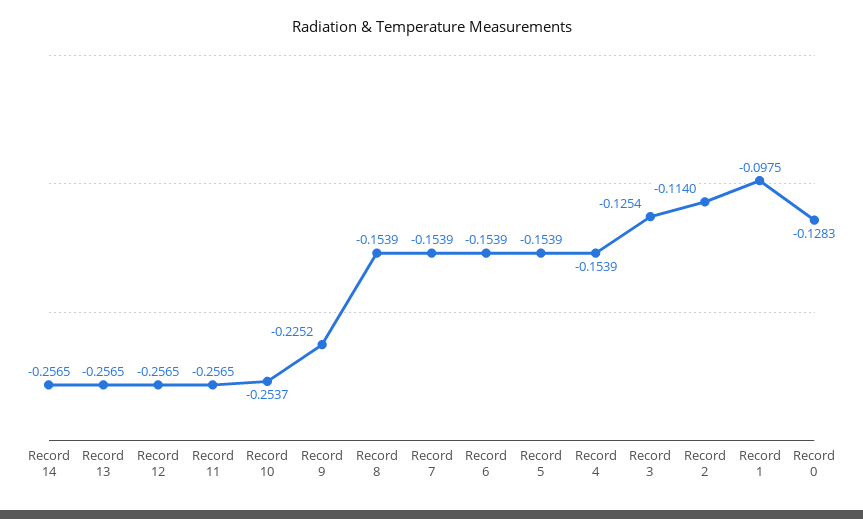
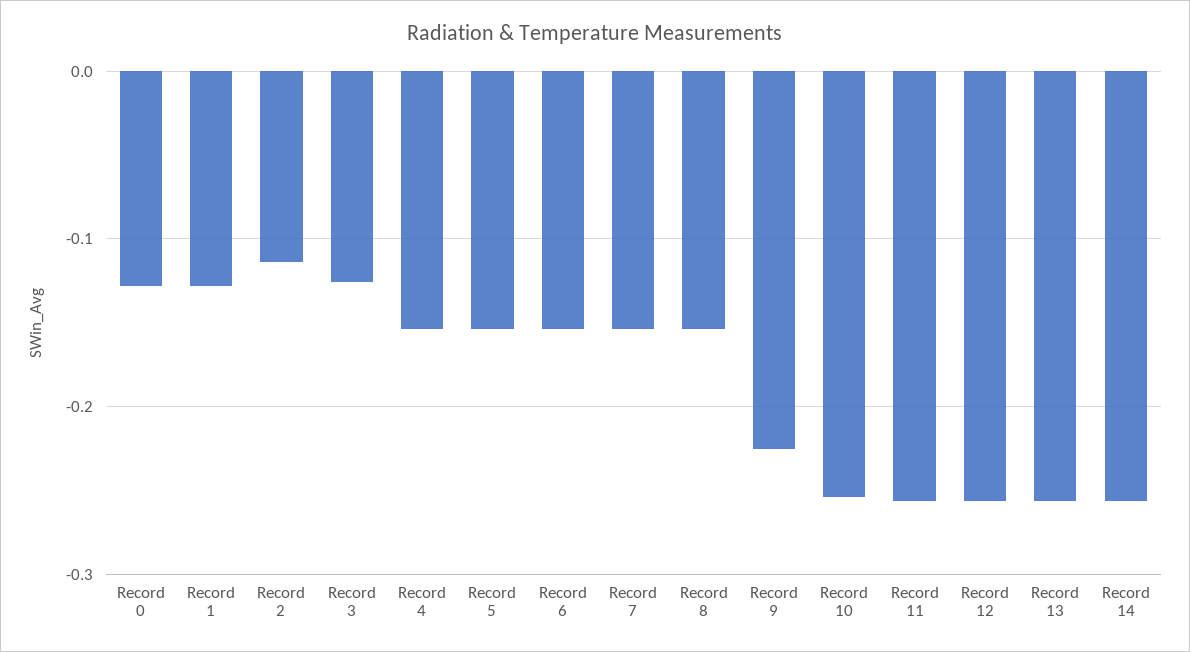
Record 1: -0.0975 -> -0.13

